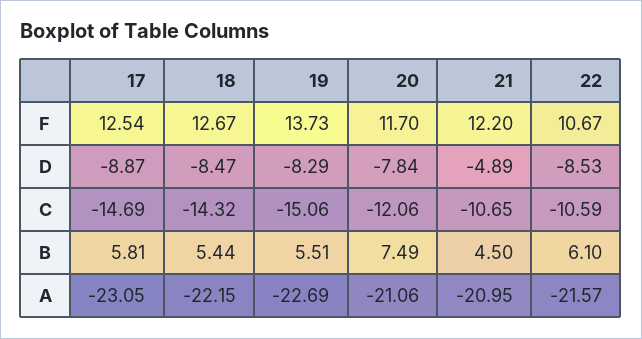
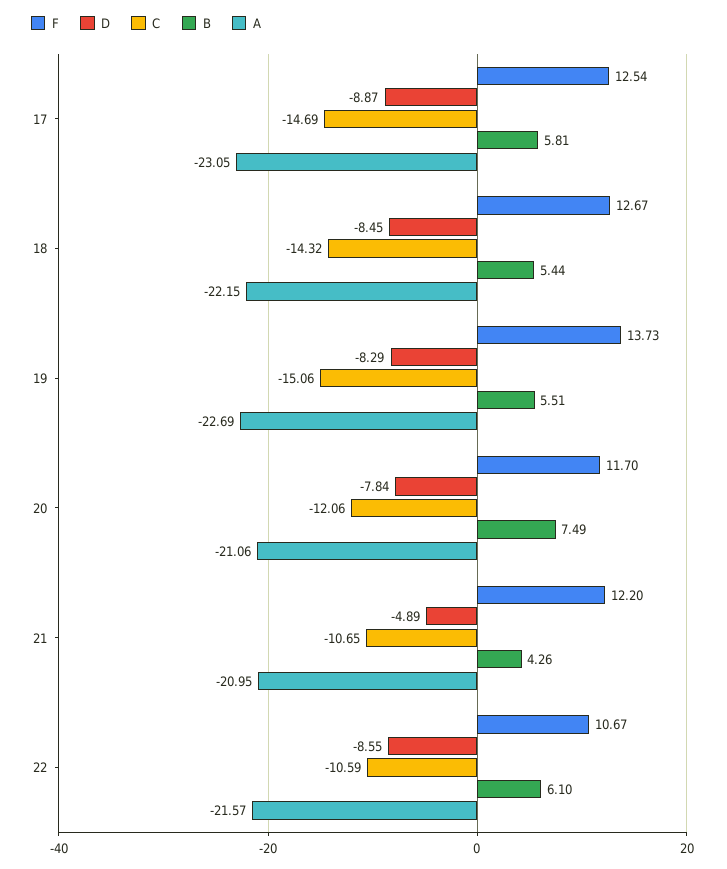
D, 18: -8.47 -> -8.45
D, 22: -8.53 -> -8.55
B, 21: 4.5 -> 4.26

